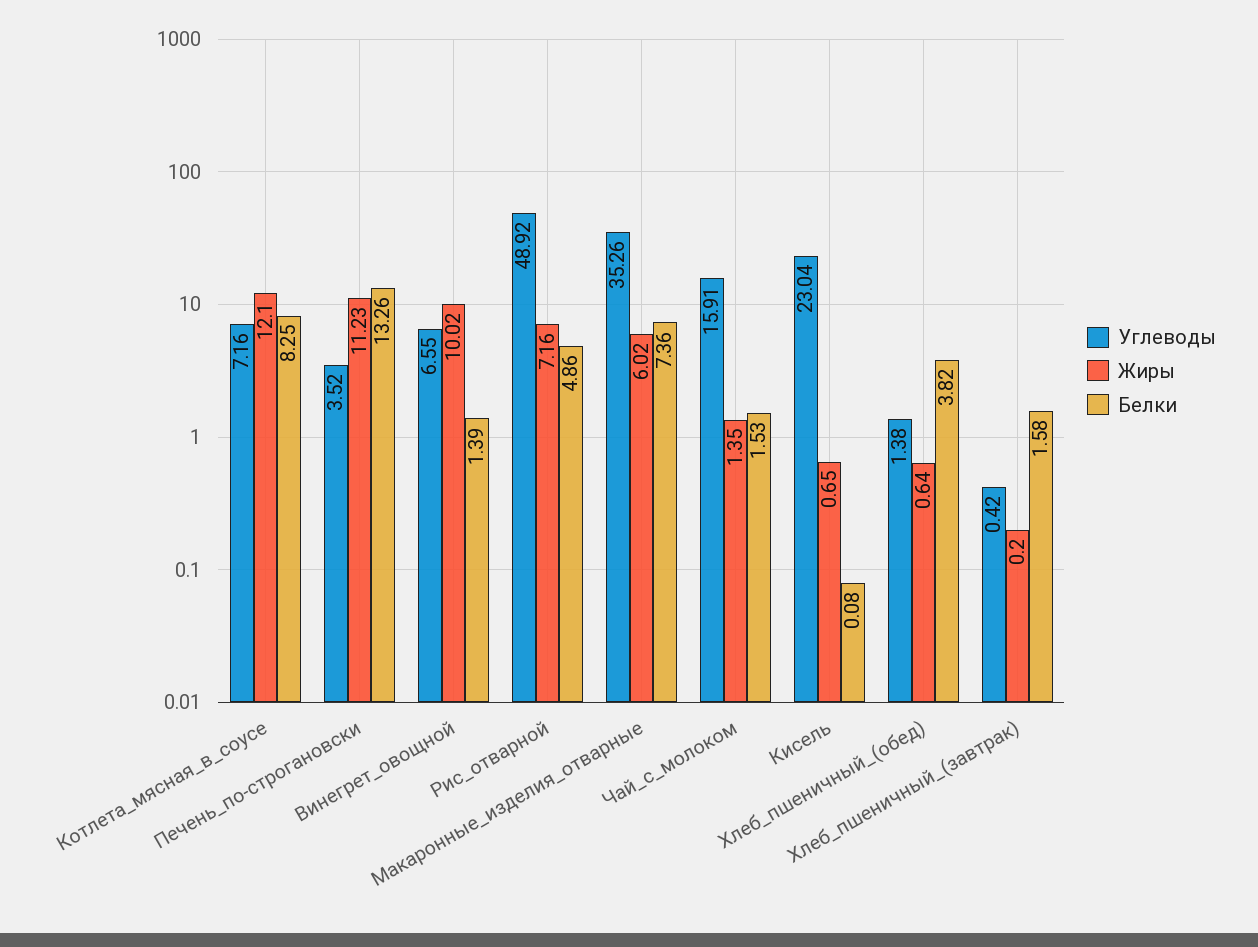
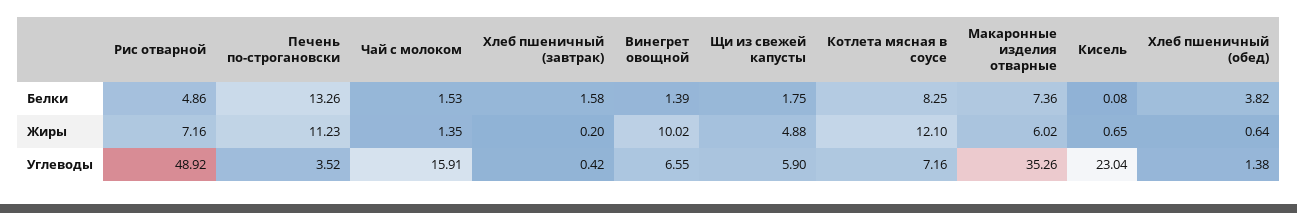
Белки, Щи из свежей капусты: none -> 1.75
Жиры, Щи из свежей капусты: none -> 4.88
Углеводы, Щи из свежей капусты: none -> 5.9

